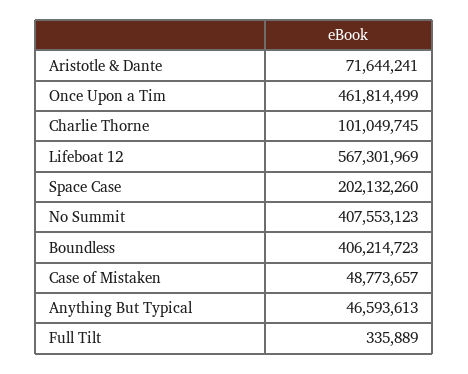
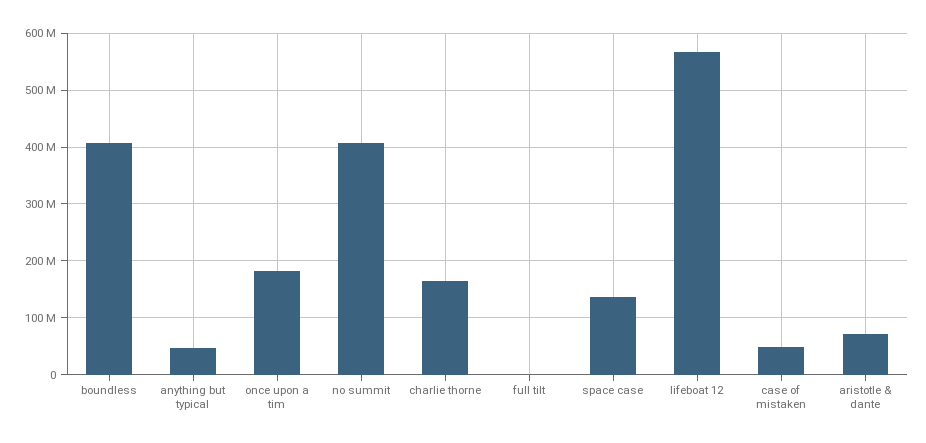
Once Upon a Tim: 461814499 -> 180000000
Charlie Thorne: 101049745 -> 160000000
Space Case: 202132260 -> 140000000

